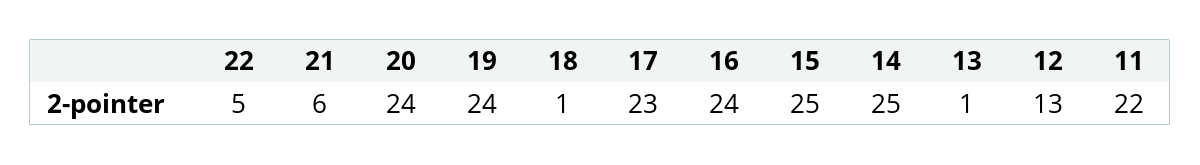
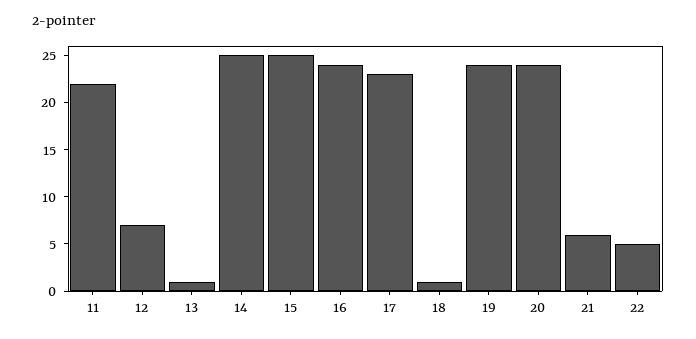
12: 13 -> 7

